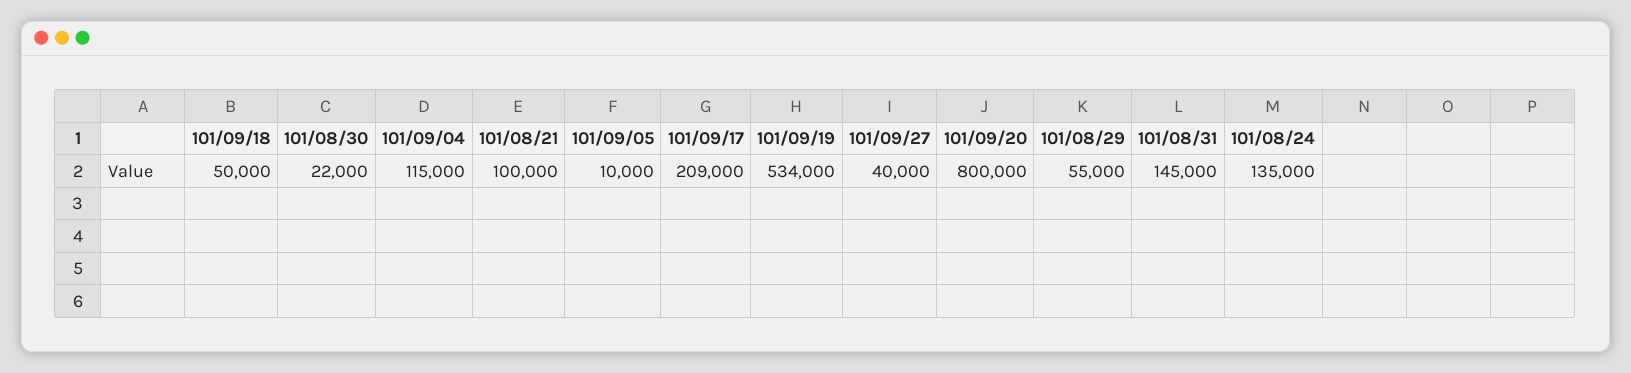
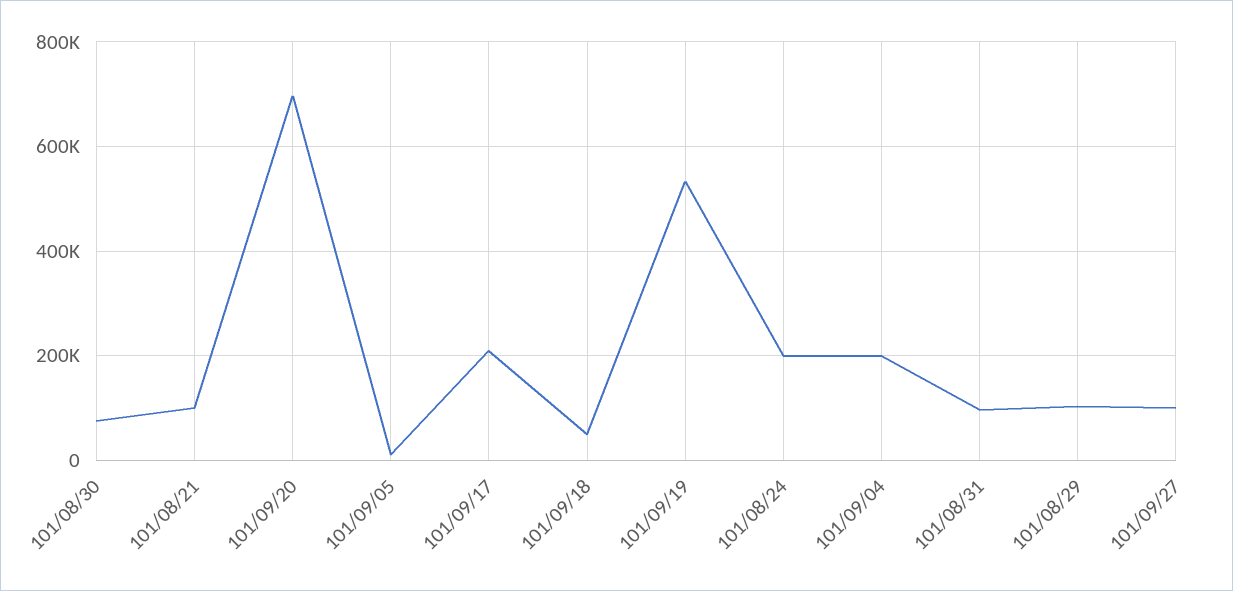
101/08/30: 22000 -> 80000
101/09/04: 115000 -> 200000
101/09/27: 40000 -> 100000
101/09/20: 800000 -> 700000
101/08/29: 55000 -> 100000
101/08/31: 145000 -> 100000
101/08/24: 135000 -> 200000

